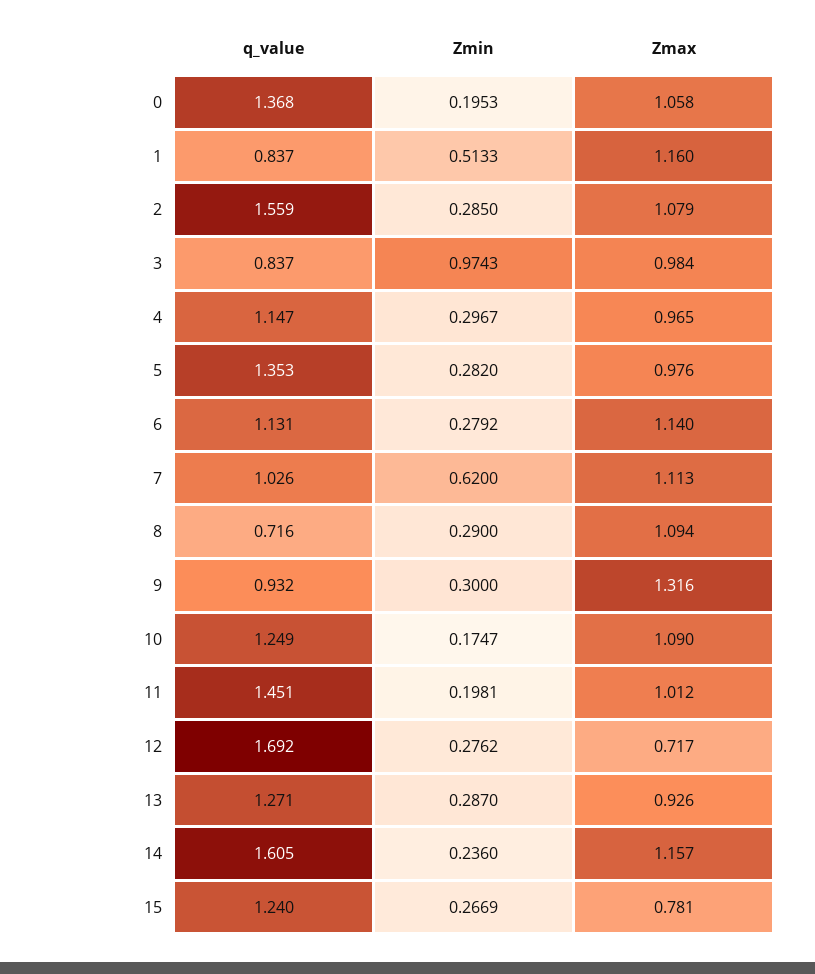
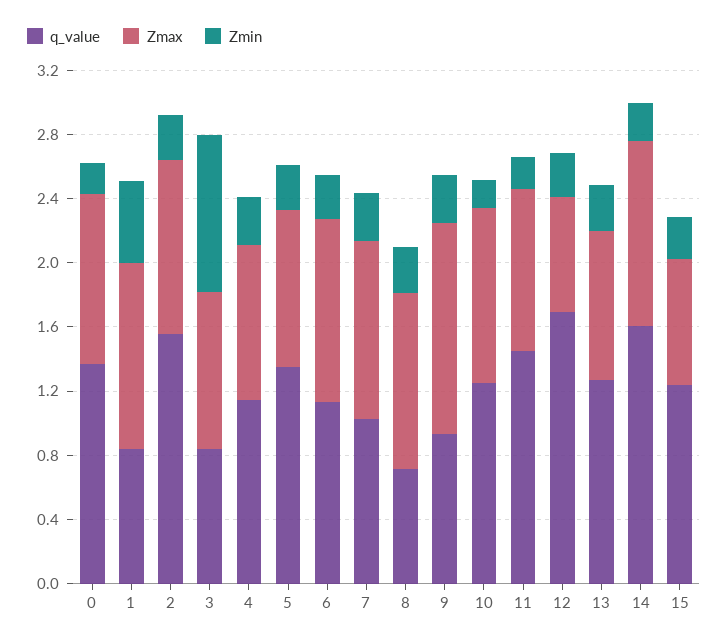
Zmin, 7: 0.62 -> 0.3

